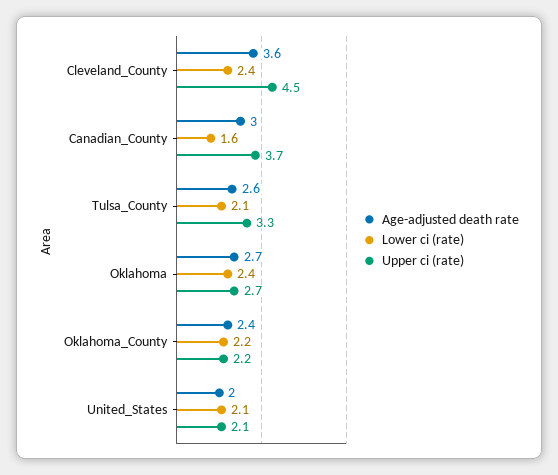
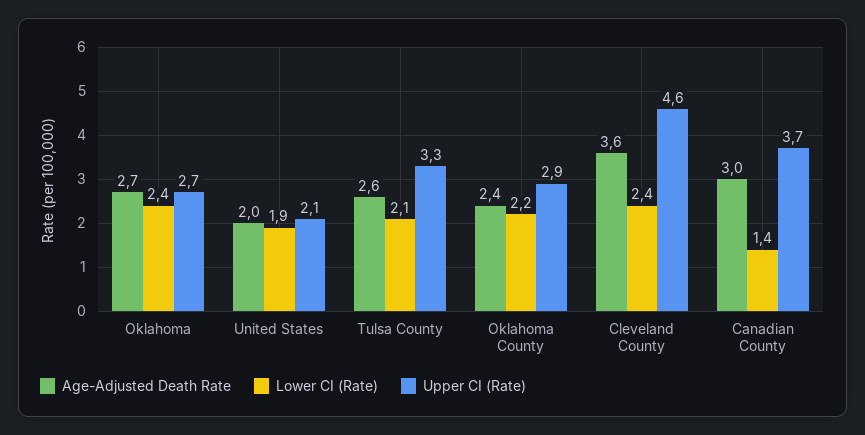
Upper ci (rate), Cleveland_County: 4.5 -> 4.6
Lower ci (rate), Canadian_County: 1.6 -> 1.4
Upper ci (rate), Oklahoma_County: 2.2 -> 2.9
Lower ci (rate), United_States: 2.1 -> 1.9

